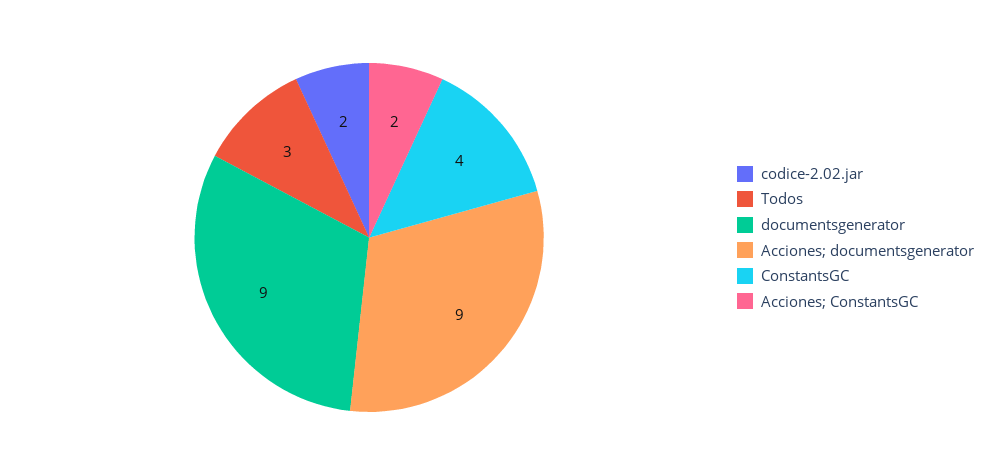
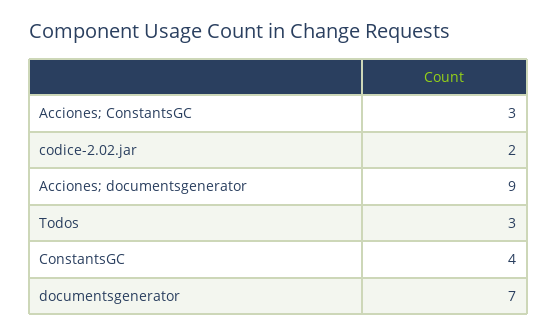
documentsgenerator: 9 -> 7
Acciones; ConstantsGC: 2 -> 3

